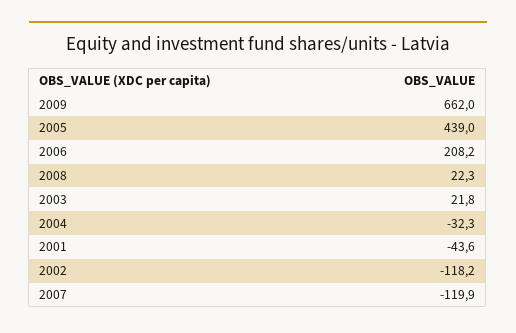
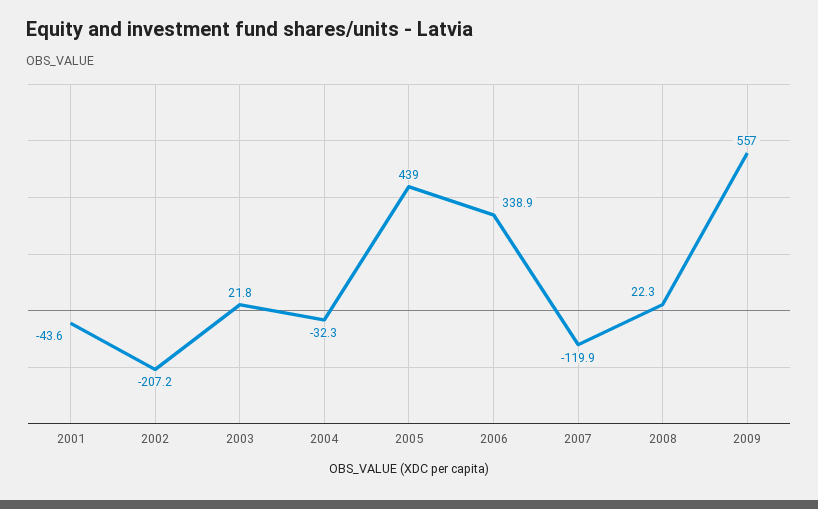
2009: 662 -> 557
2006: 208.2 -> 338.9
2002: -118.2 -> -207.2

